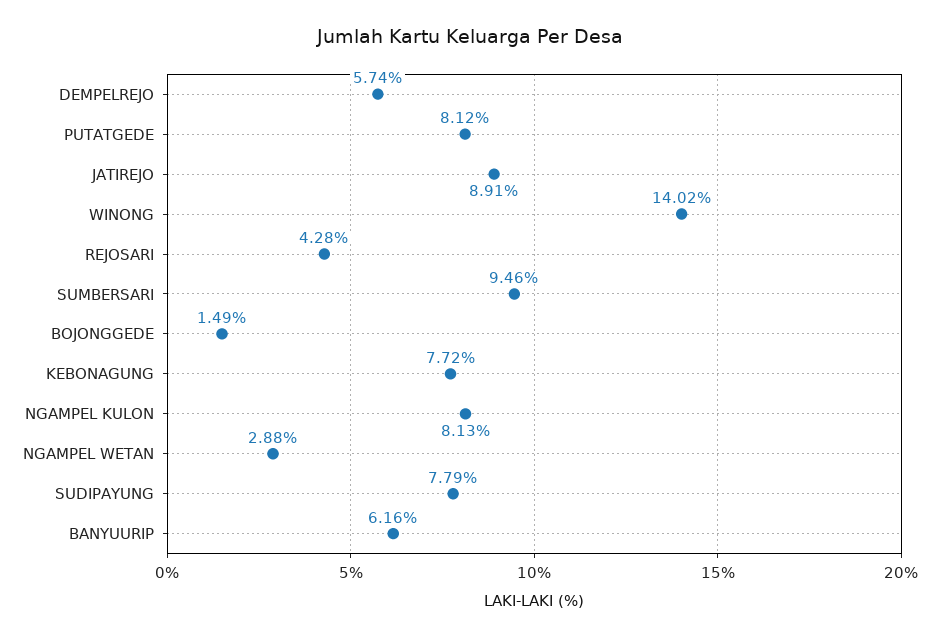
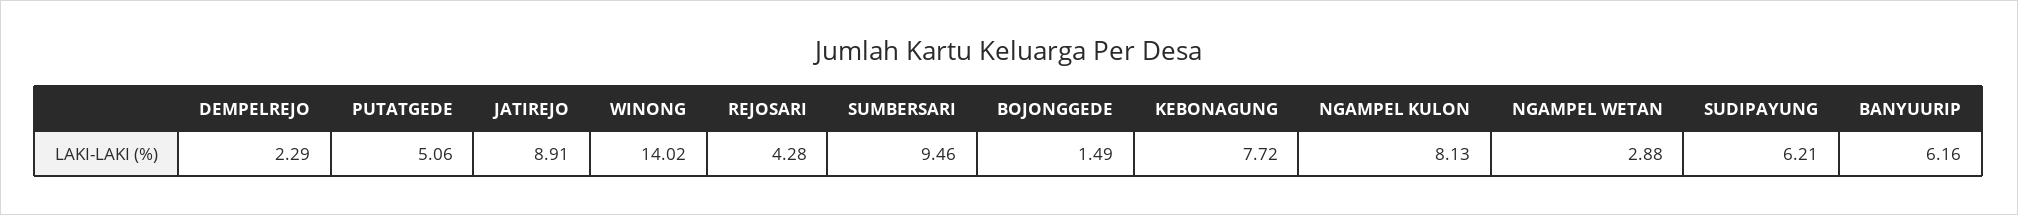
DEMPELREJO: 5.74 -> 2.29
PUTATGEDE: 8.12 -> 5.06
SUDIPAYUNG: 7.79 -> 6.21

